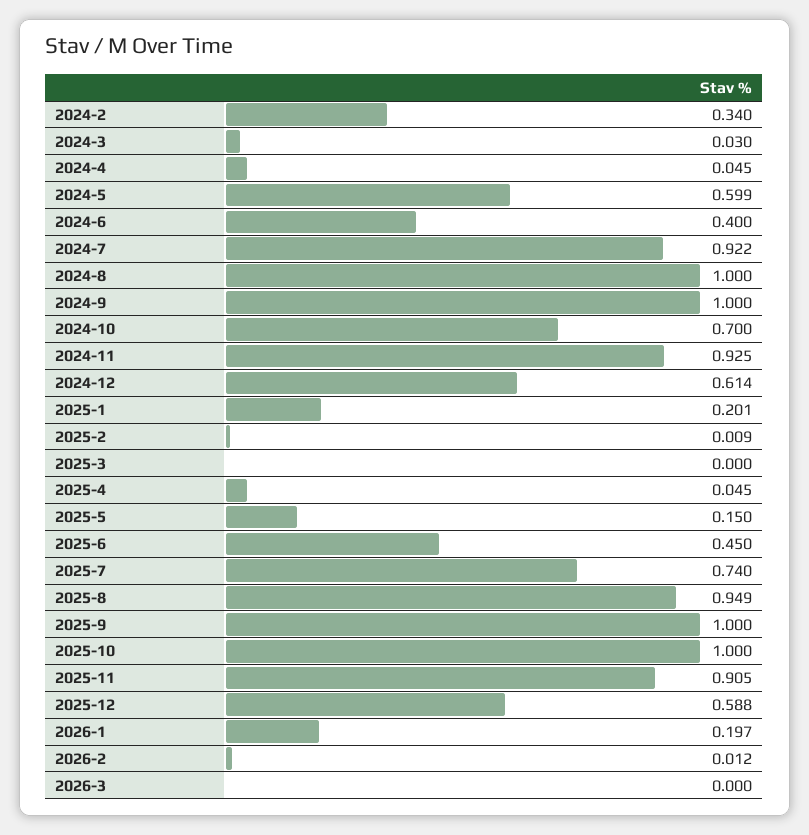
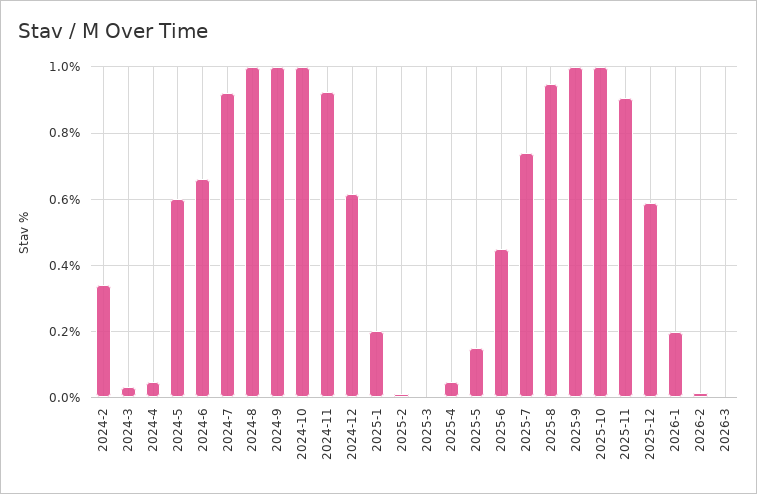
2024-6: 0.4 -> 0.66
2024-10: 0.7 -> 1

